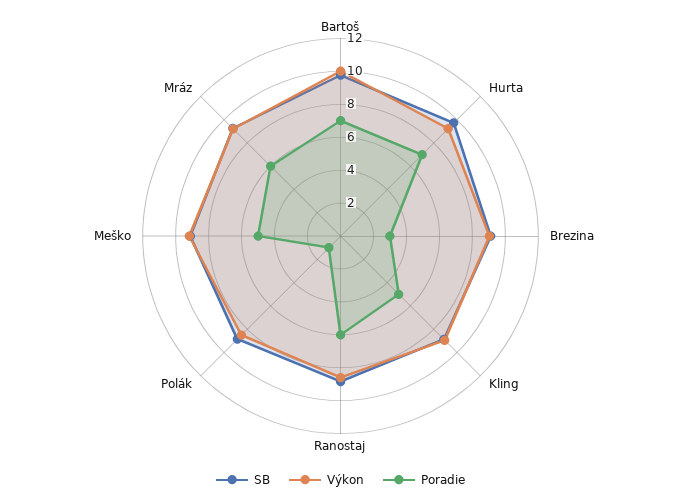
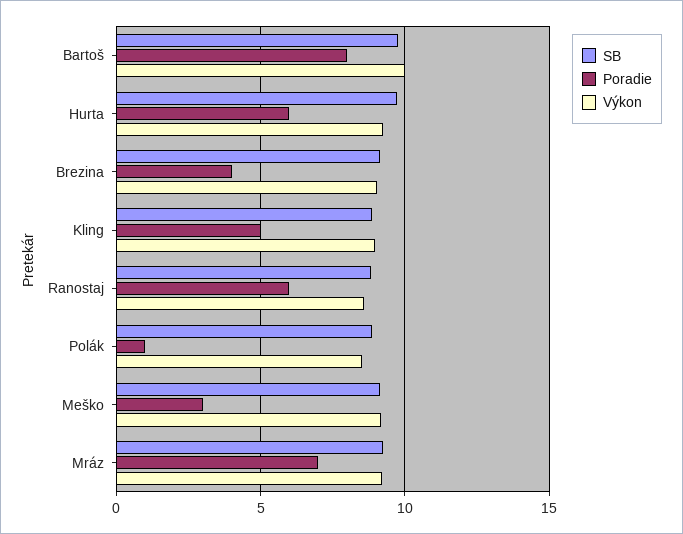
Poradie, Bartoš: 7 -> 8
Poradie, Hurta: 7 -> 6
Poradie, Brezina: 3 -> 4
Poradie, Meško: 5 -> 3
Poradie, Mráz: 6 -> 7

